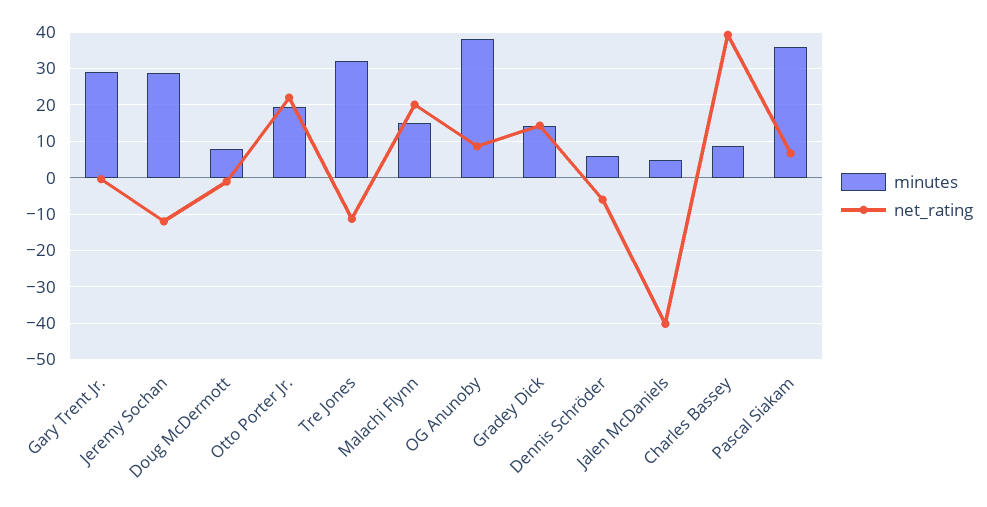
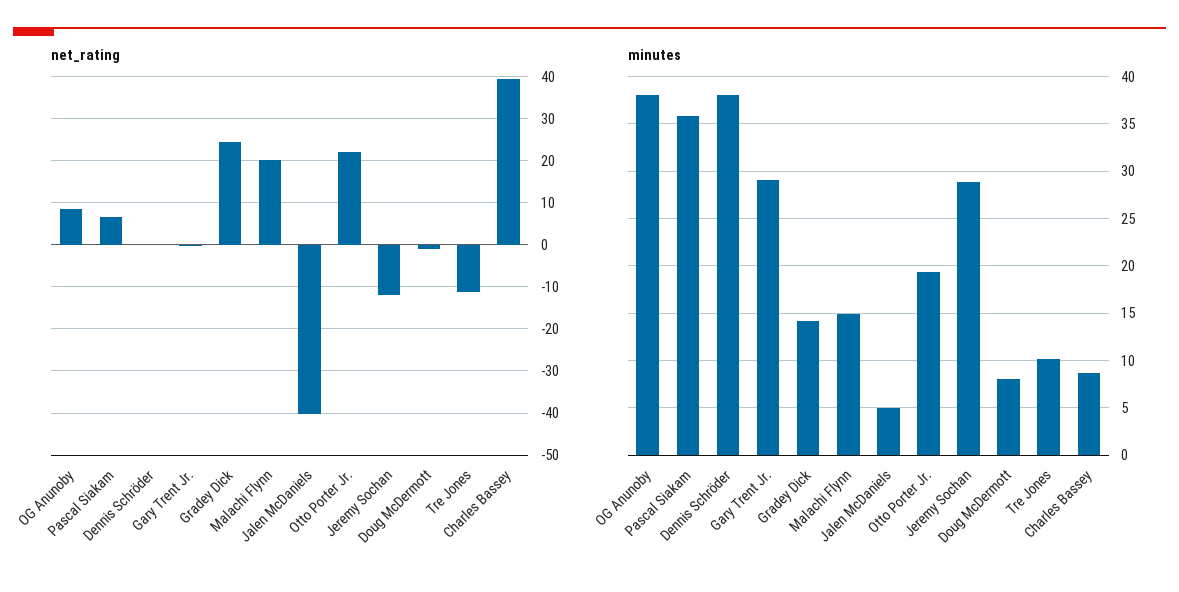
minutes, Tre Jones: 32 -> 10
net_rating, Gradey Dick: 14 -> 24
minutes, Dennis Schröder: 6 -> 38
net_rating, Dennis Schröder: -6 -> 0

